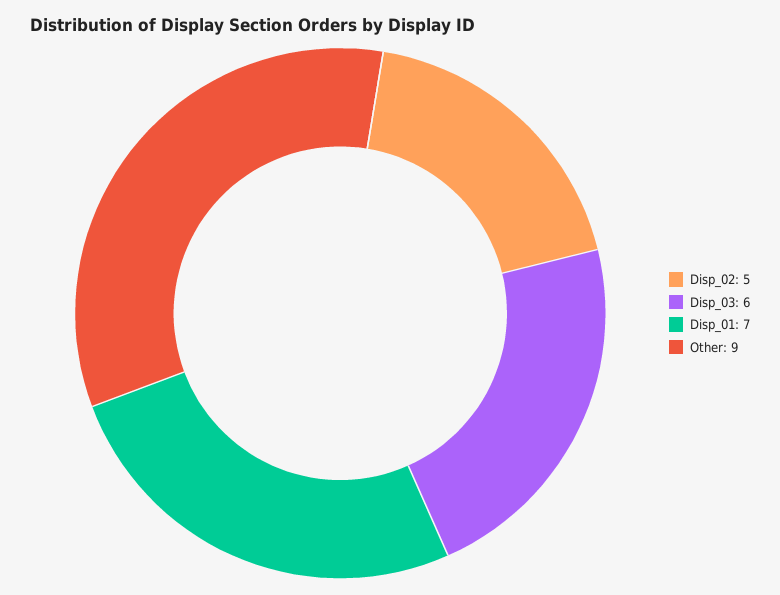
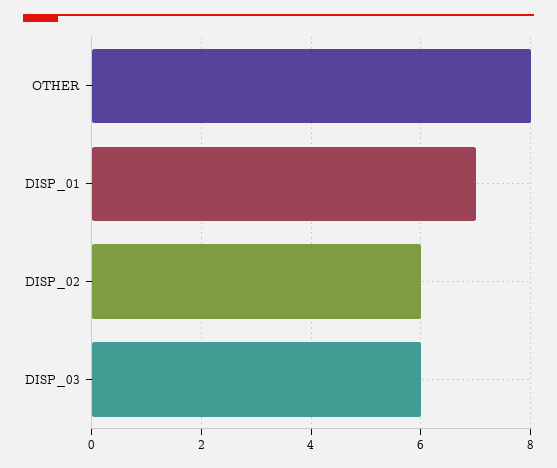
Disp_02: 5 -> 6
Other: 9 -> 8

